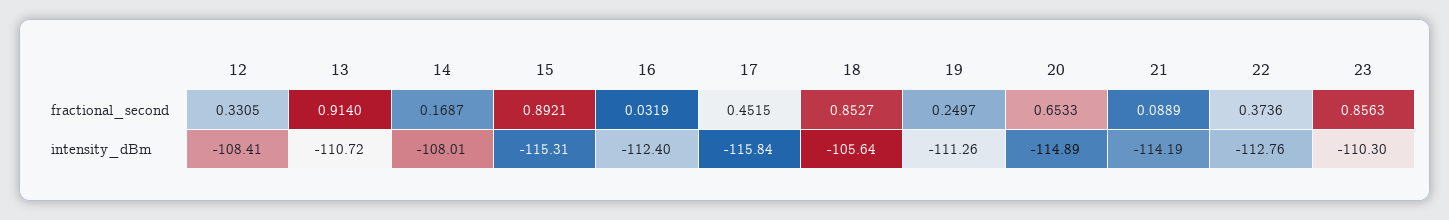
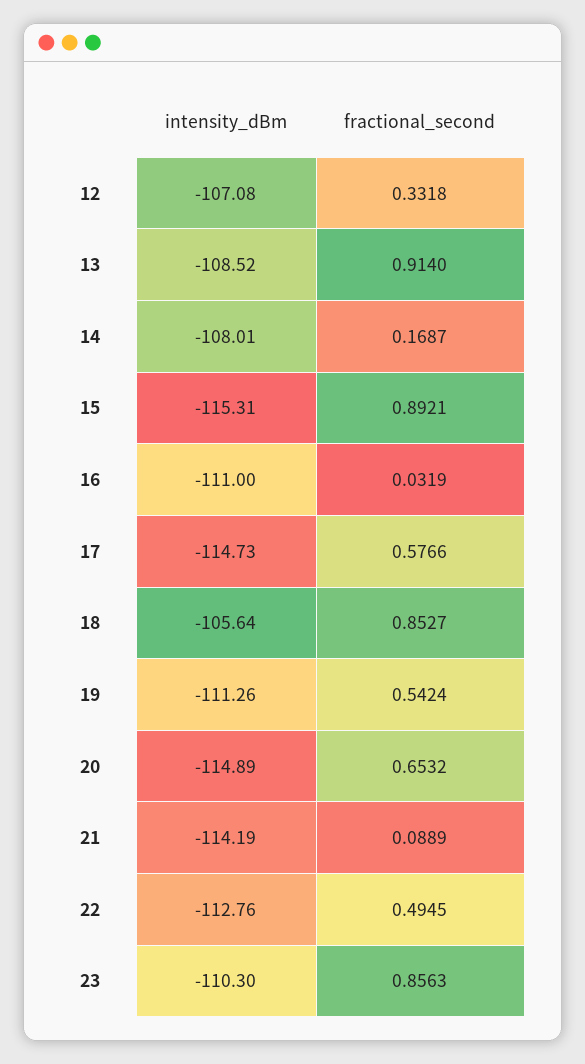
12, fractional_second: 0.3305 -> 0.3318
17, fractional_second: 0.4515 -> 0.5766
19, fractional_second: 0.2497 -> 0.5424
20, fractional_second: 0.6533 -> 0.6532
22, fractional_second: 0.3736 -> 0.4945
12, intensity_dBm: -108.41 -> -107.08
13, intensity_dBm: -110.72 -> -108.52
16, intensity_dBm: -112.4 -> -111
17, intensity_dBm: -115.84 -> -114.73

